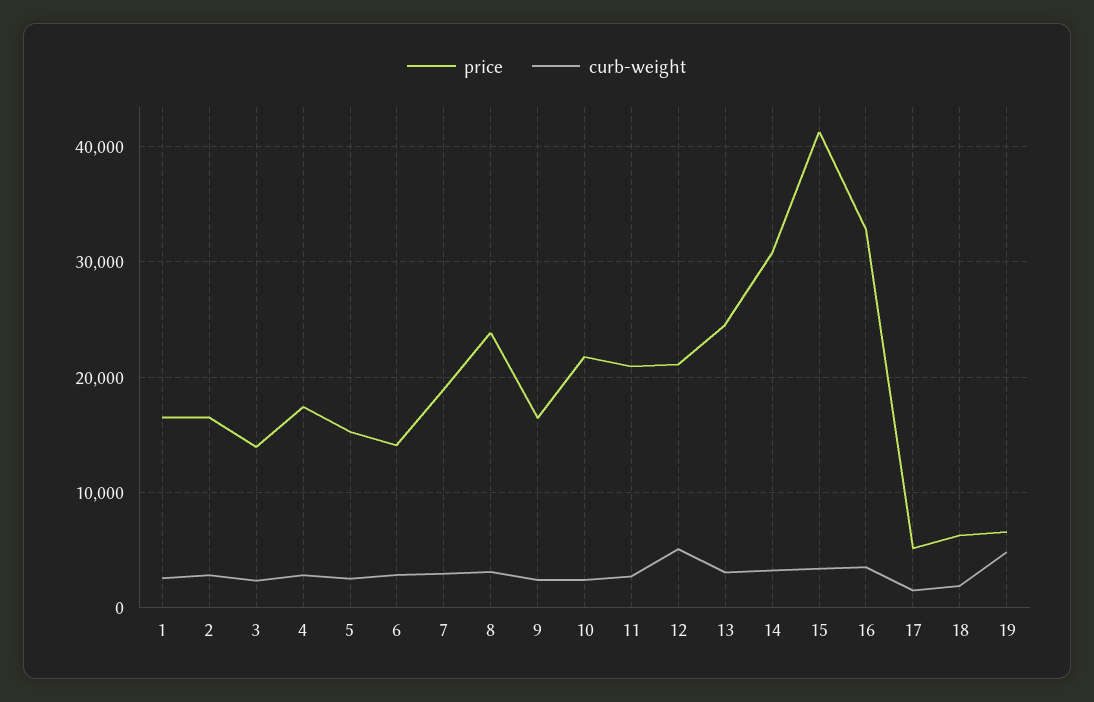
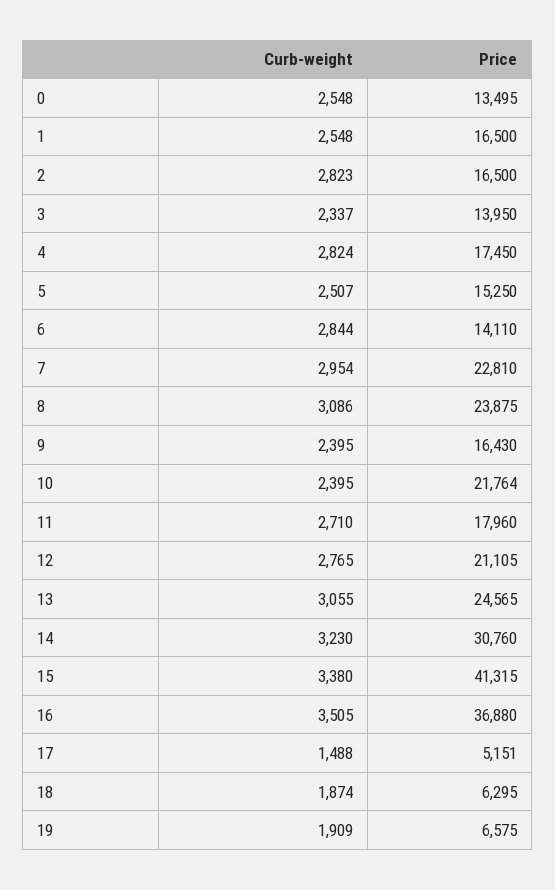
price, 7: 19000 -> 22810
price, 11: 21000 -> 17960
curb-weight, 12: 5000 -> 2765
price, 16: 33000 -> 36880
curb-weight, 19: 5000 -> 1909
curb-weight, 0: none -> 2548
price, 0: none -> 13495

